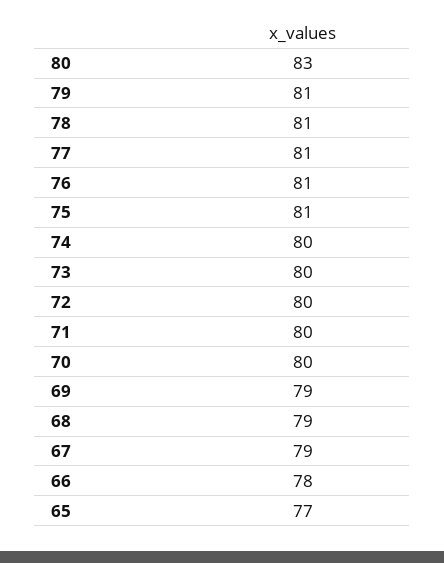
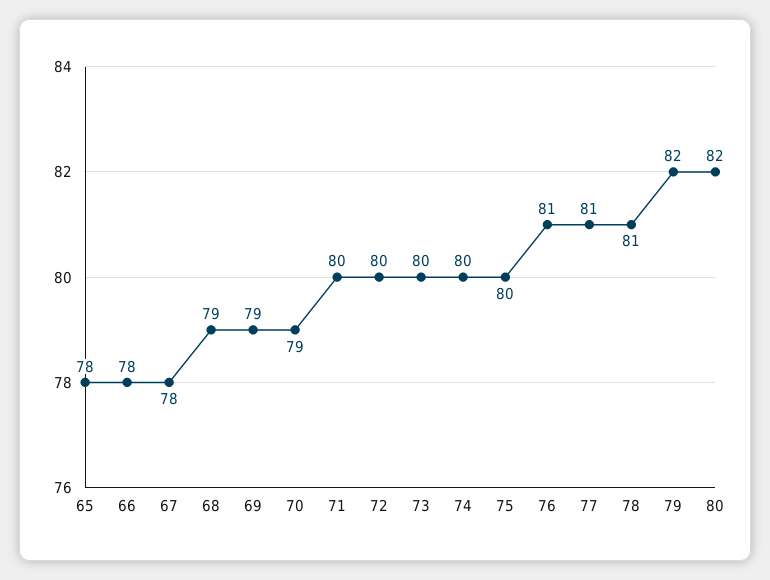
80: 83 -> 82
79: 81 -> 82
75: 81 -> 80
70: 80 -> 79
67: 79 -> 78
65: 77 -> 78

